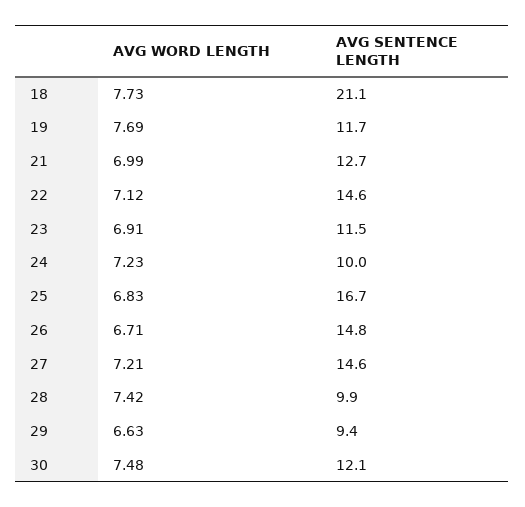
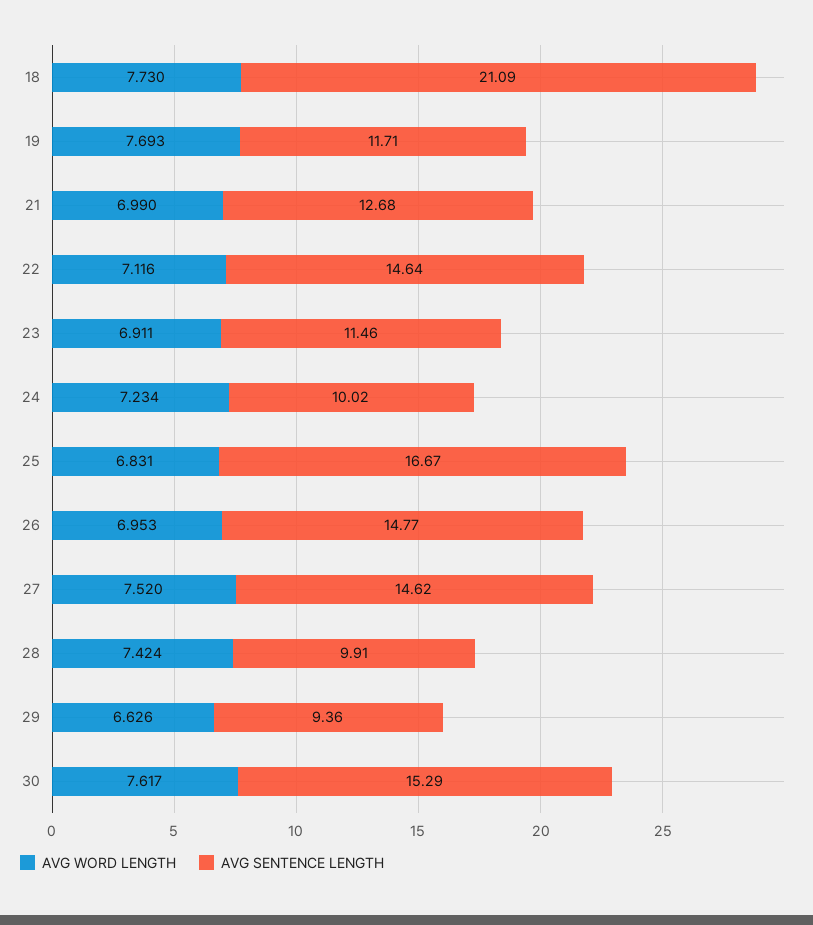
AVG WORD LENGTH, 26: 6.71 -> 6.953
AVG WORD LENGTH, 27: 7.21 -> 7.52
AVG WORD LENGTH, 30: 7.48 -> 7.617
AVG SENTENCE LENGTH, 30: 12.1 -> 15.29

